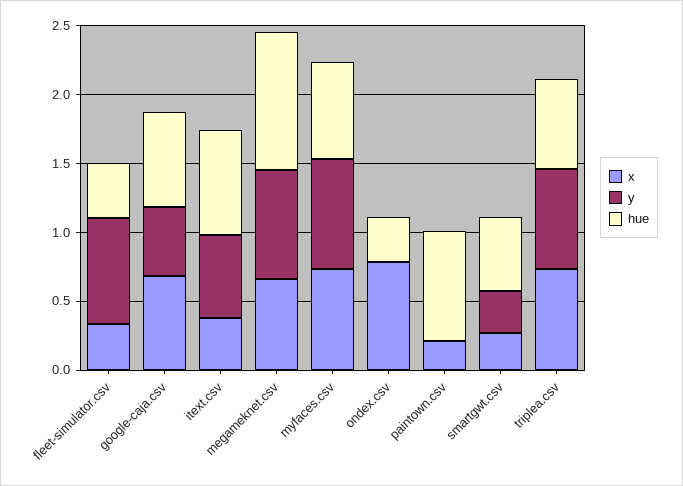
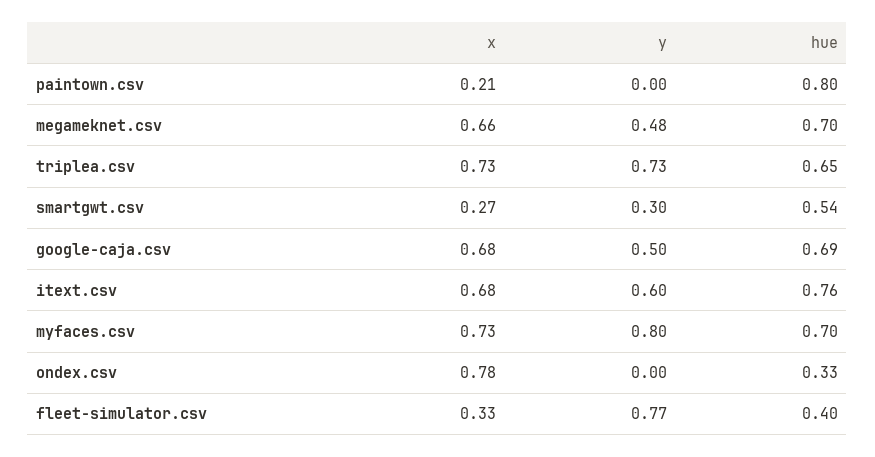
x, itext.csv: 0.4 -> 0.68
y, megameknet.csv: 0.8 -> 0.48
hue, megameknet.csv: 1 -> 0.7

